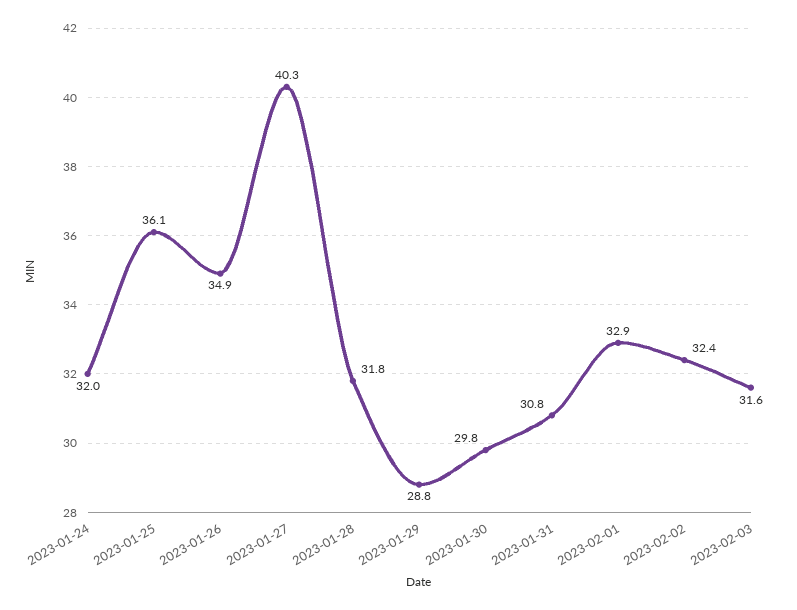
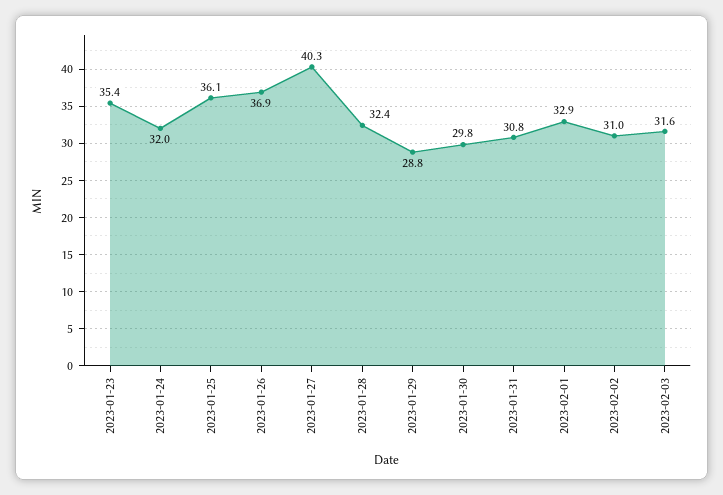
2023-01-26: 34.9 -> 36.9
2023-01-28: 31.8 -> 32.4
2023-02-02: 32.4 -> 31
2023-01-23: none -> 35.4

